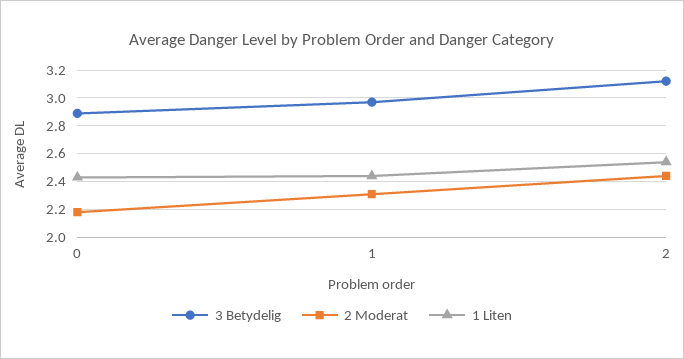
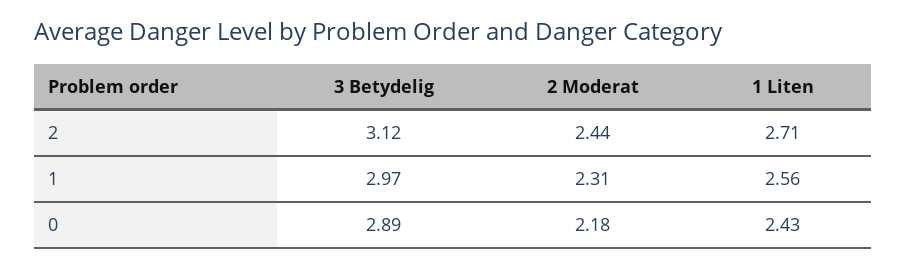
1 Liten, 1: 2.45 -> 2.56
1 Liten, 2: 2.55 -> 2.71

